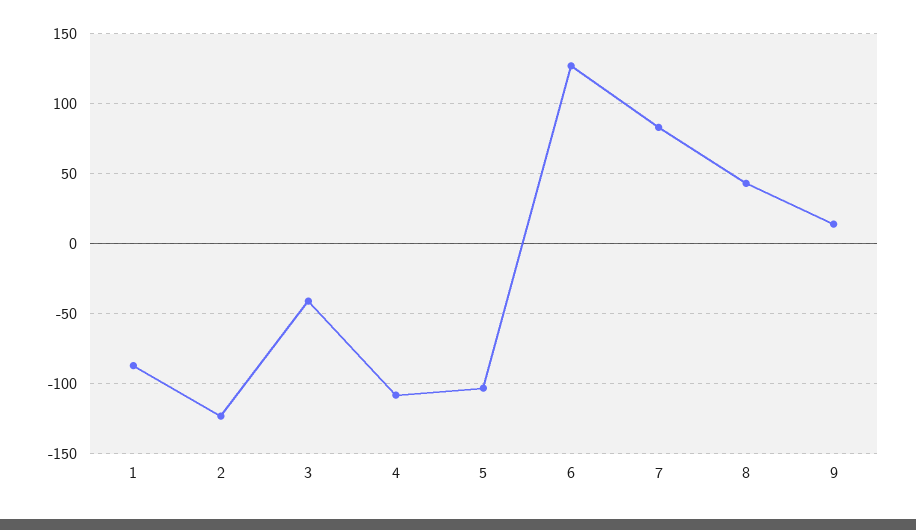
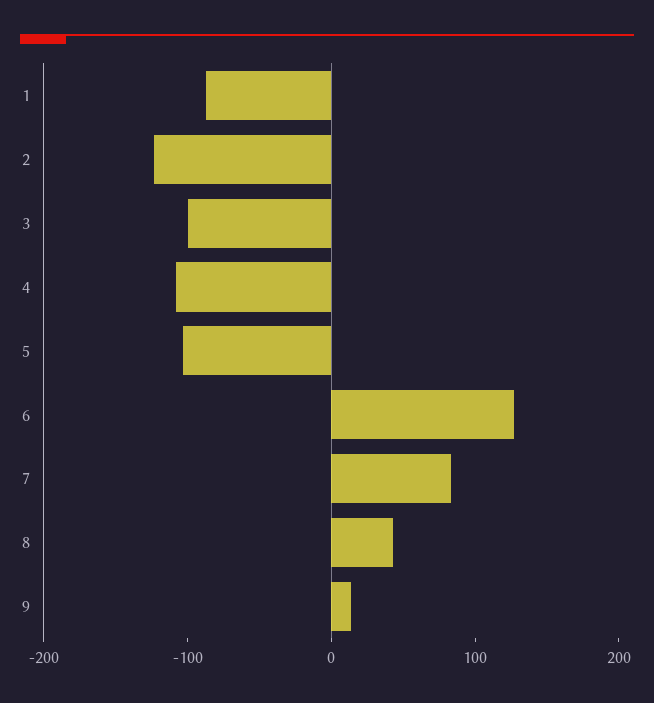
3: -40 -> -100

